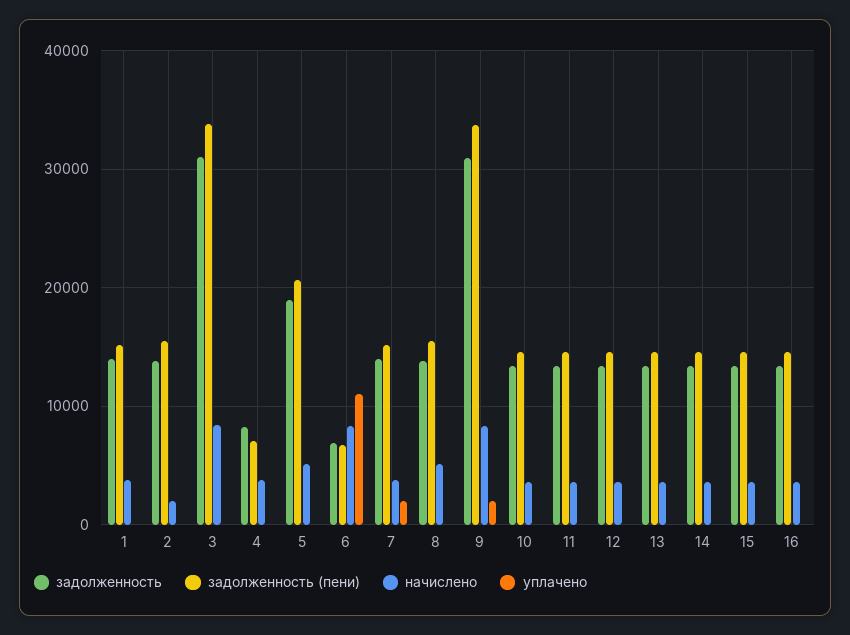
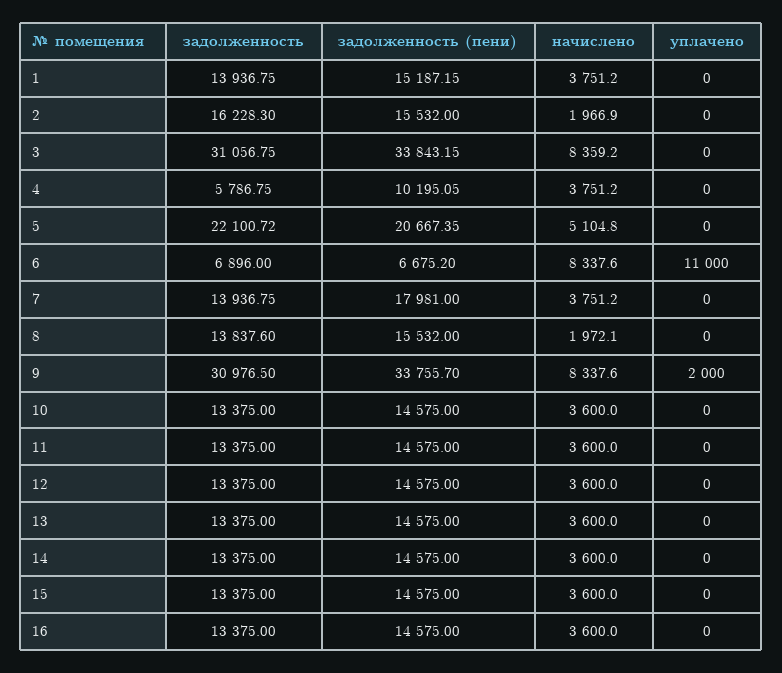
задолженность, 2: 14000 -> 16228.3
задолженность, 4: 8000 -> 5786.75
задолженность (пени), 4: 7000 -> 10195.05
задолженность, 5: 19000 -> 22100.72
задолженность (пени), 7: 15000 -> 17981
уплачено, 7: 2000 -> 0
начислено, 8: 5000 -> 1972.1

